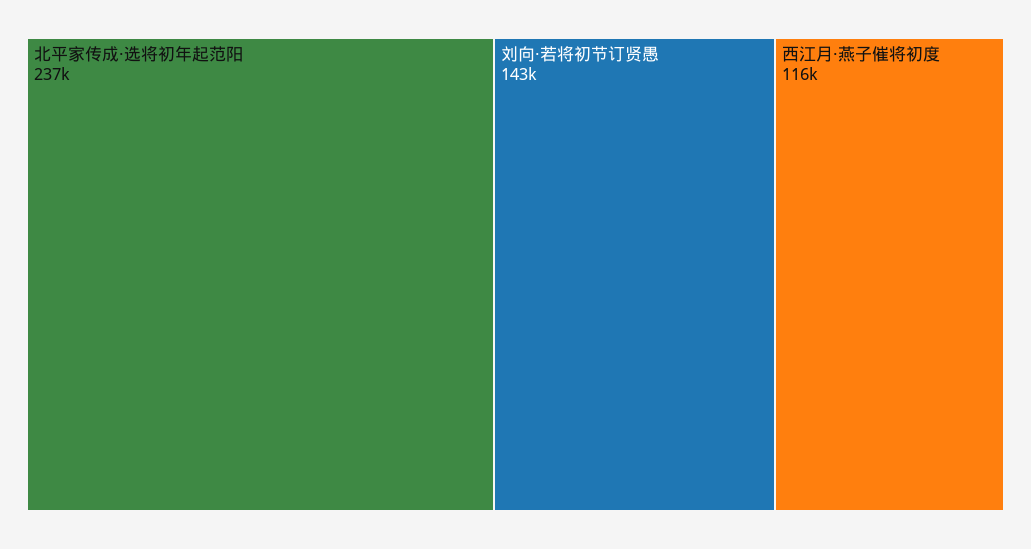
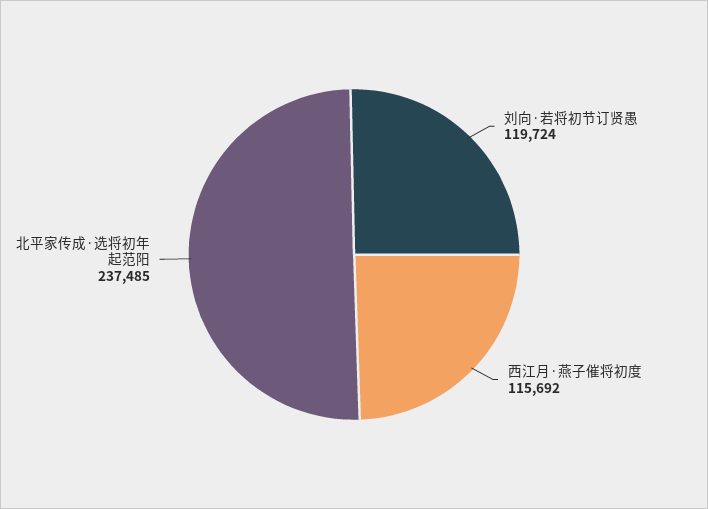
刘向·若将初节订贤愚: 143000 -> 119724

